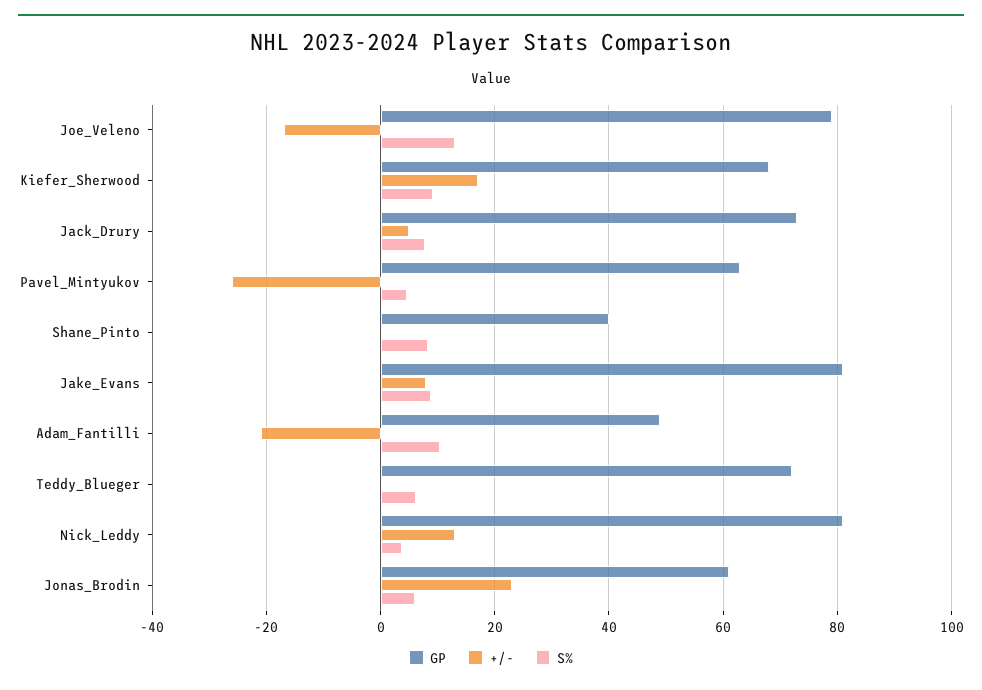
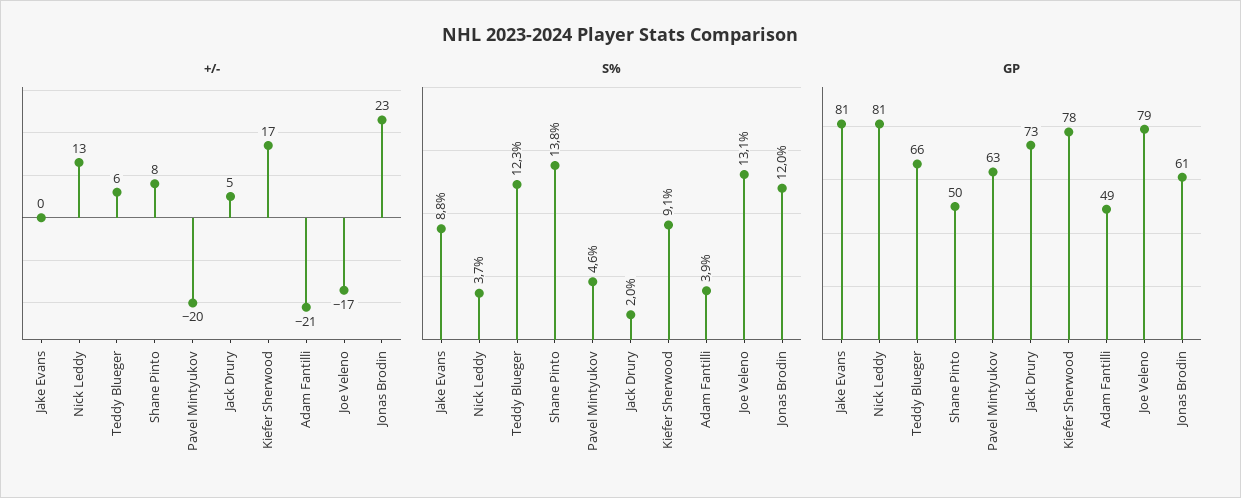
GP, Kiefer_Sherwood: 68 -> 78
S%, Jack_Drury: 8 -> 2
+/-, Pavel_Mintyukov: -26 -> -20
GP, Shane_Pinto: 40 -> 50
+/-, Shane_Pinto: 0 -> 8
S%, Shane_Pinto: 8 -> 13.8
+/-, Jake_Evans: 8 -> 0
S%, Adam_Fantilli: 10 -> 3.9
GP, Teddy_Blueger: 72 -> 66
+/-, Teddy_Blueger: 0 -> 6
S%, Teddy_Blueger: 6 -> 12.3
S%, Jonas_Brodin: 6 -> 12

